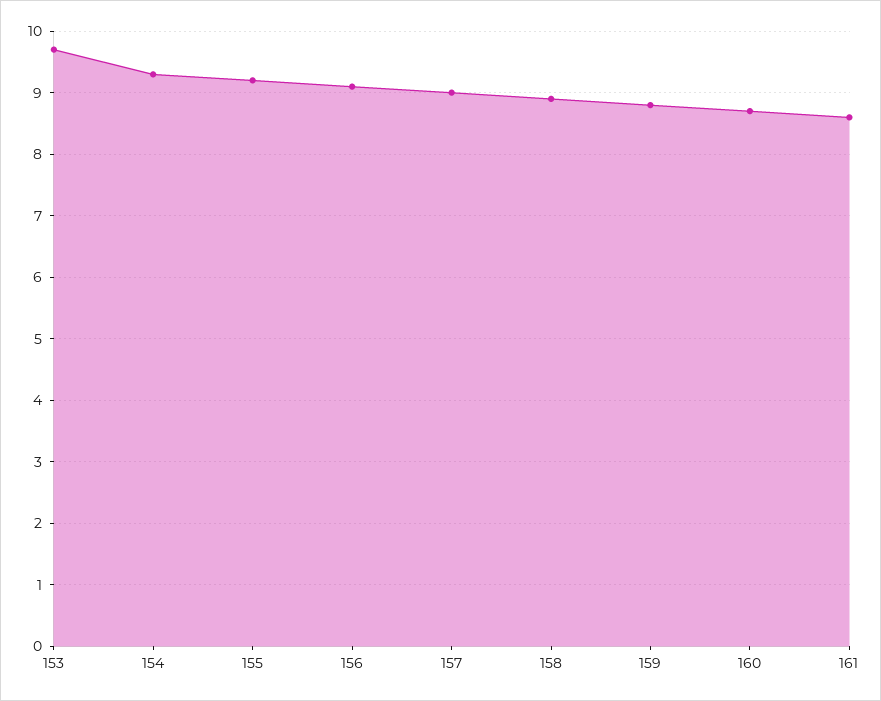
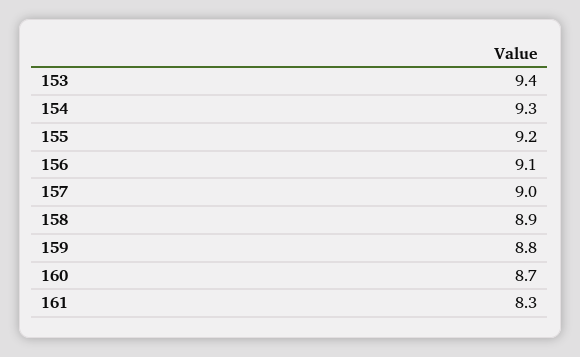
153: 9.7 -> 9.4
161: 8.6 -> 8.3

